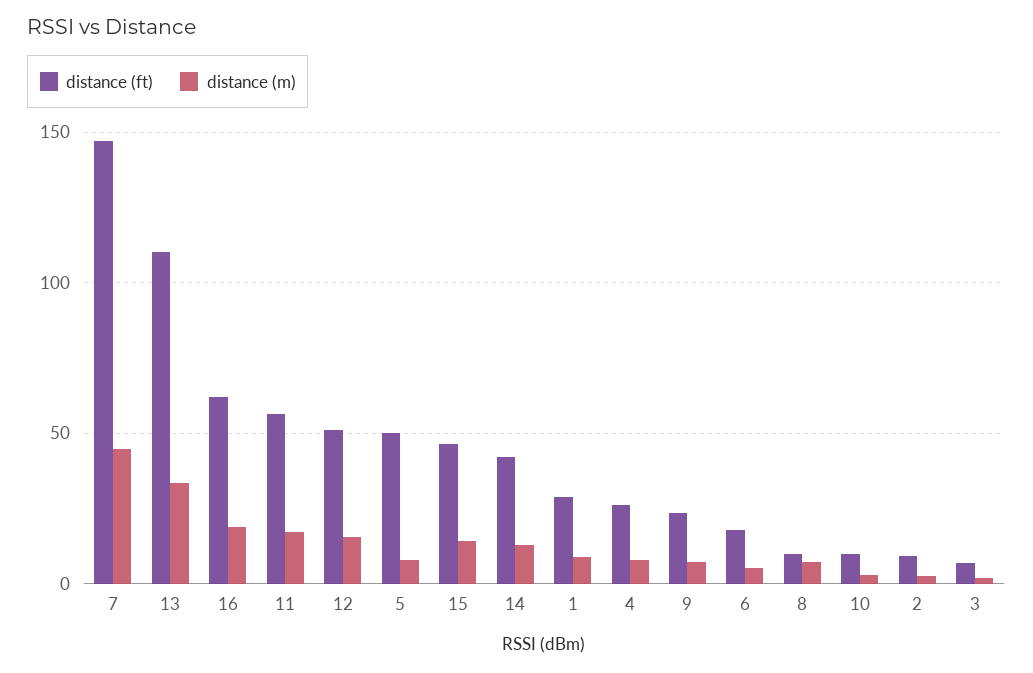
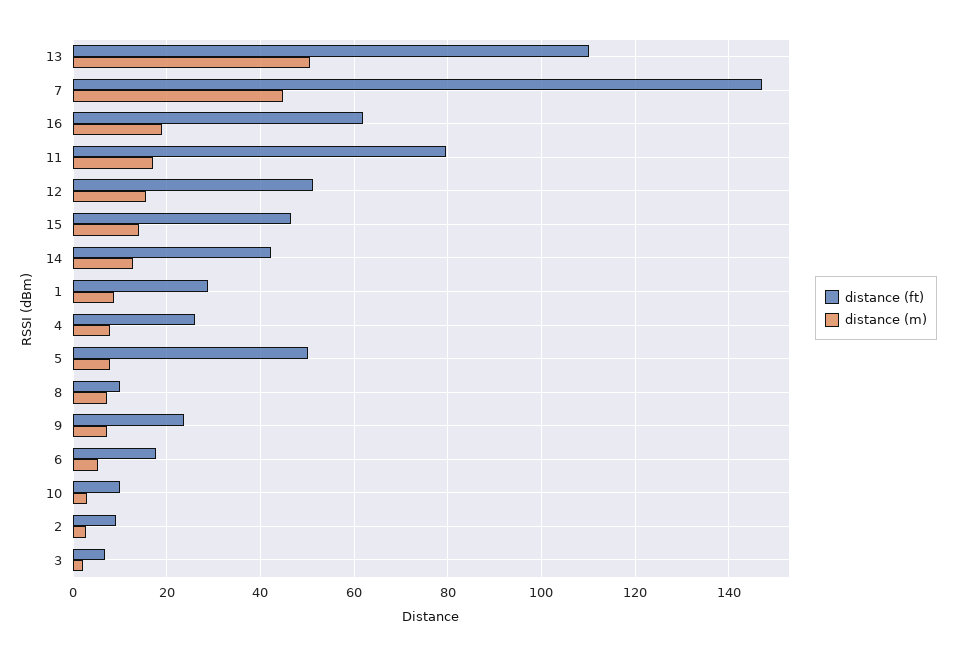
distance (m), 13: 35 -> 50
distance (ft), 11: 55 -> 80

